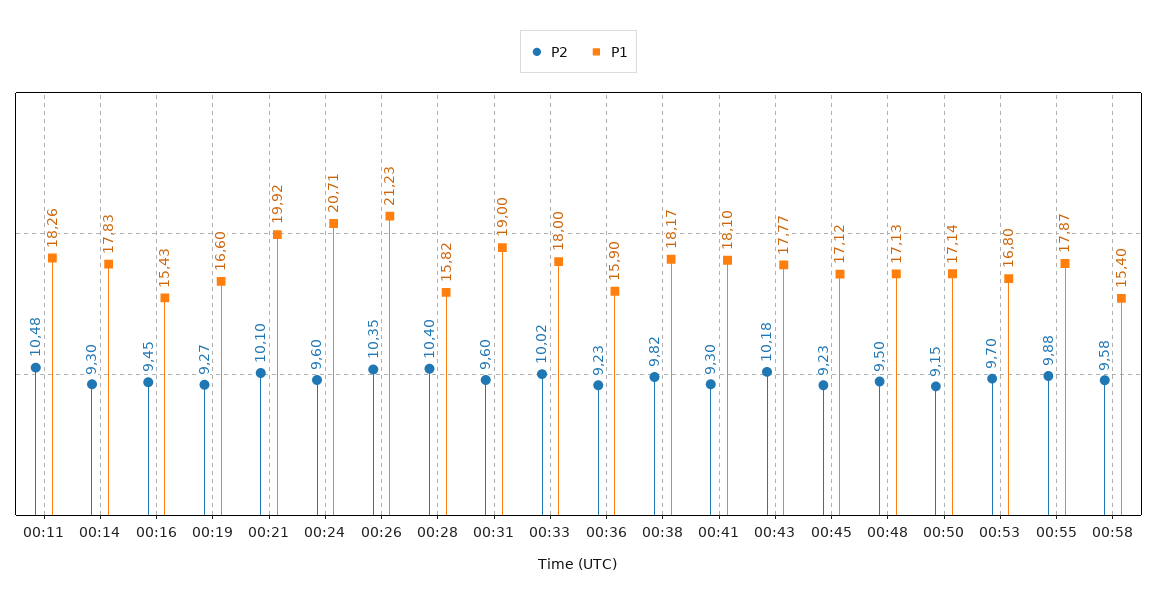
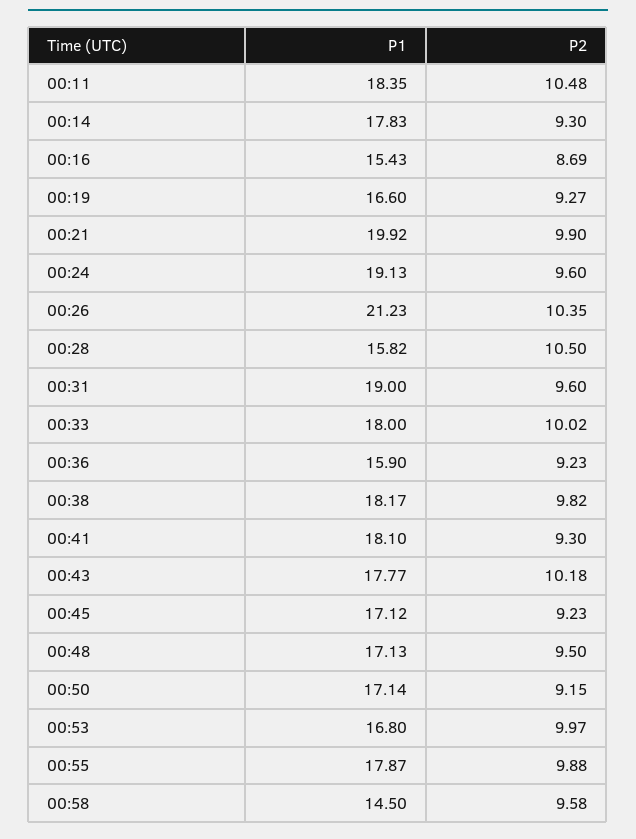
P1, 00:11: 18.26 -> 18.35
P2, 00:16: 9.45 -> 8.69
P2, 00:21: 10.1 -> 9.9
P1, 00:24: 20.71 -> 19.13
P2, 00:28: 10.4 -> 10.5
P2, 00:53: 9.7 -> 9.97
P1, 00:58: 15.4 -> 14.5

